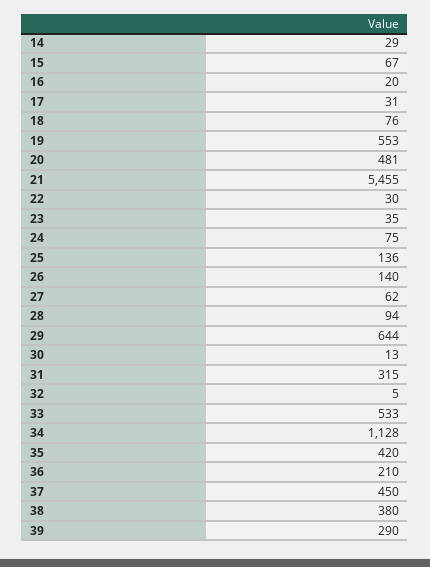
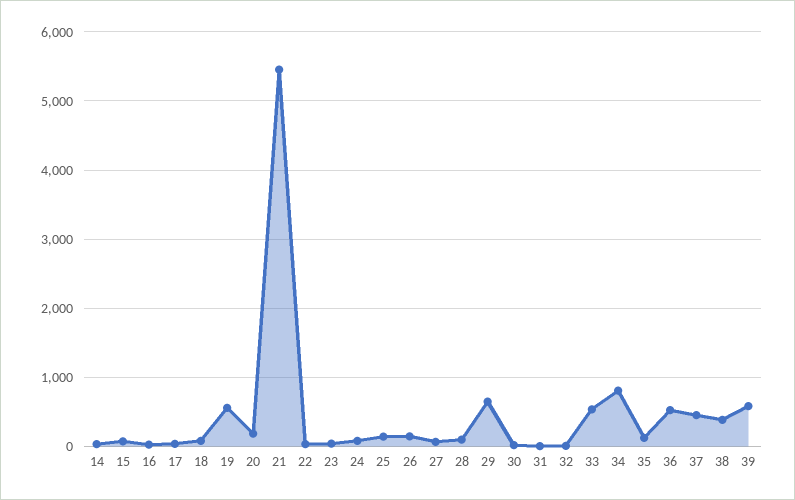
20: 481 -> 200
31: 315 -> 0
34: 1128 -> 800
35: 420 -> 100
36: 210 -> 500
39: 290 -> 600

